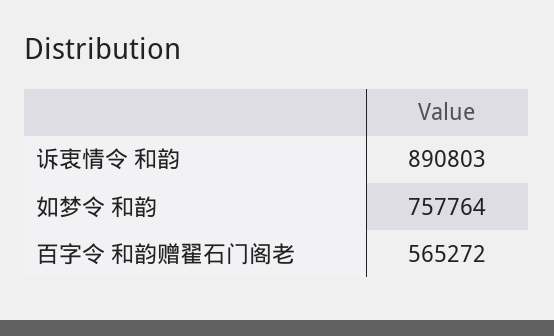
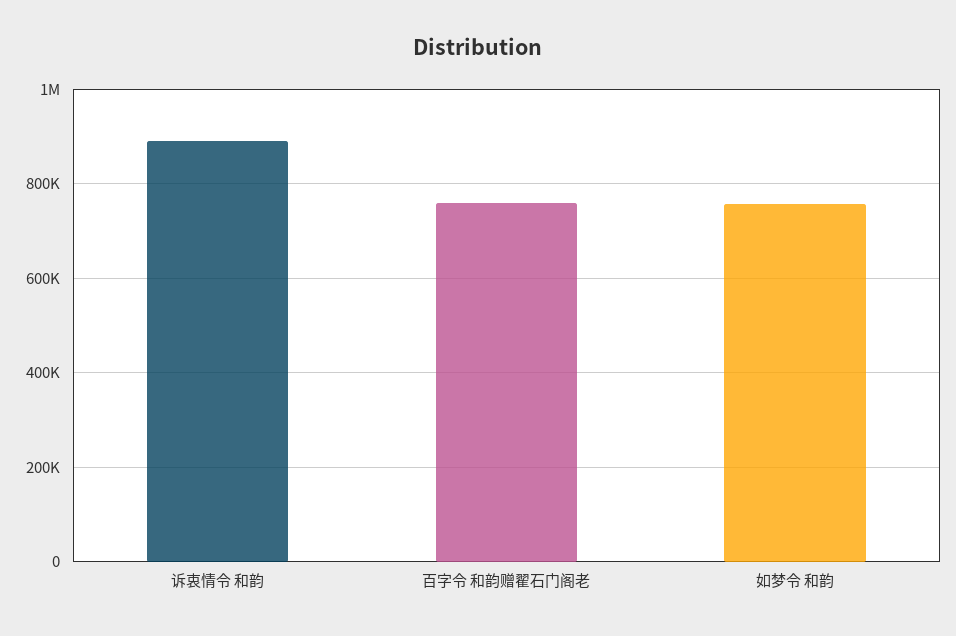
百字令 和韵赠翟石门阁老: 565272 -> 760000

